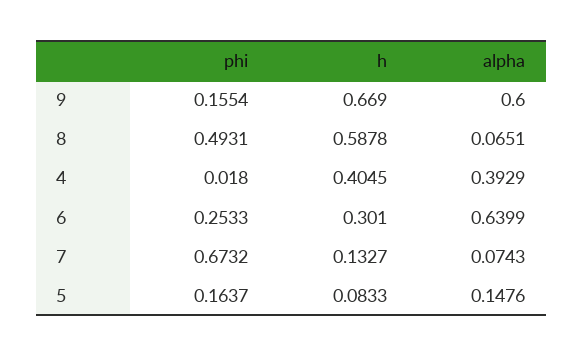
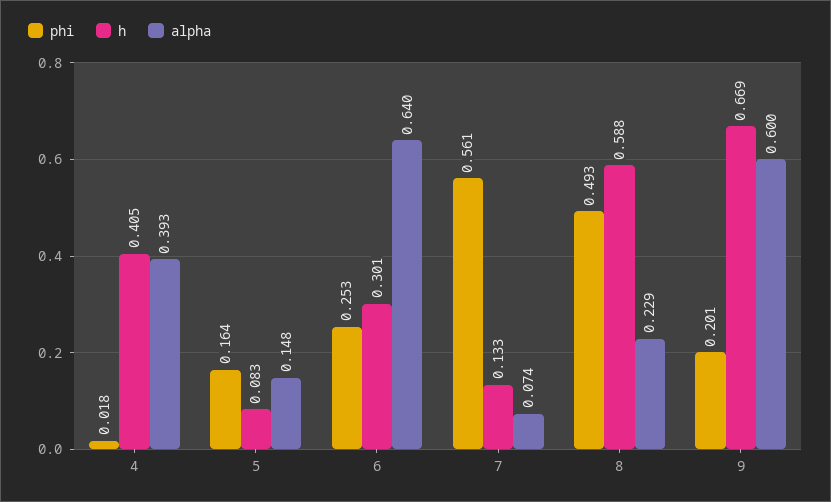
phi, 9: 0.1554 -> 0.201
alpha, 8: 0.0651 -> 0.229
phi, 7: 0.6732 -> 0.561

